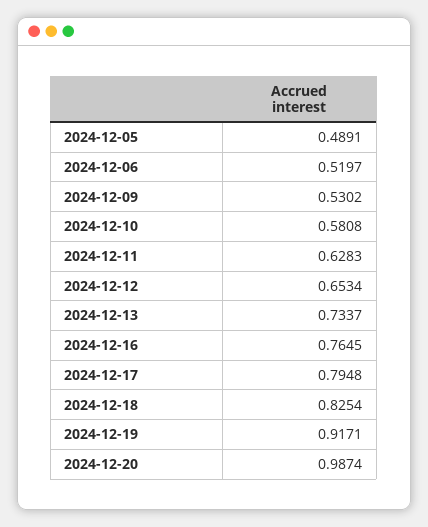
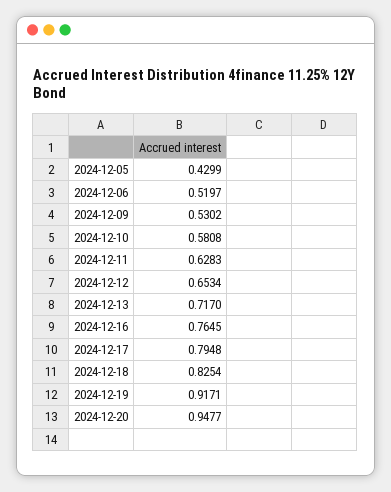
2024-12-05: 0.4891 -> 0.4299
2024-12-13: 0.7337 -> 0.717
2024-12-20: 0.9874 -> 0.9477

